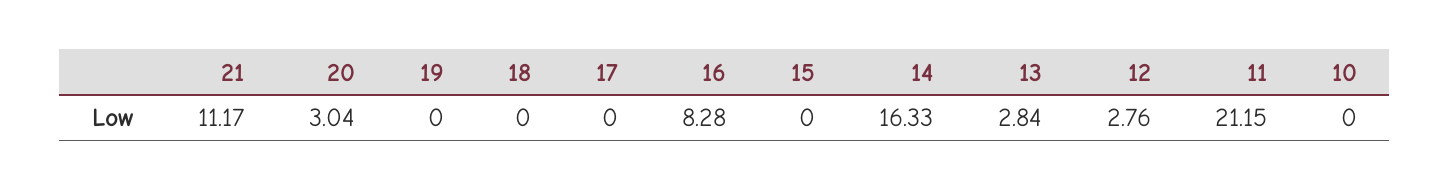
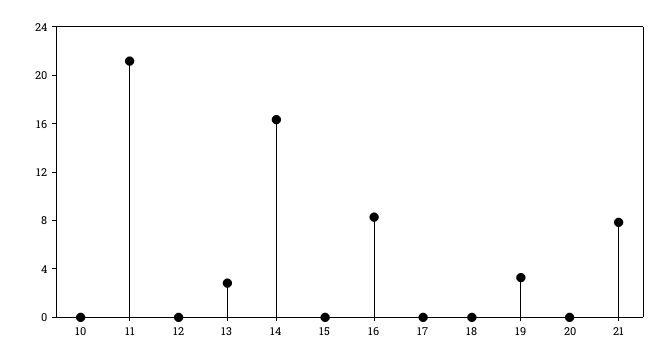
21: 11.17 -> 8
20: 3.04 -> 0
19: 0 -> 3
12: 2.76 -> 0

